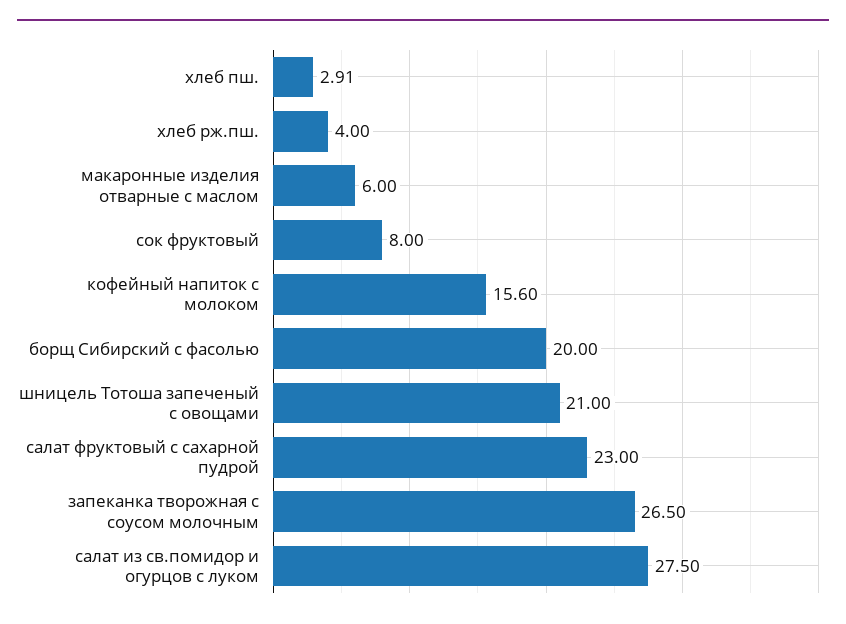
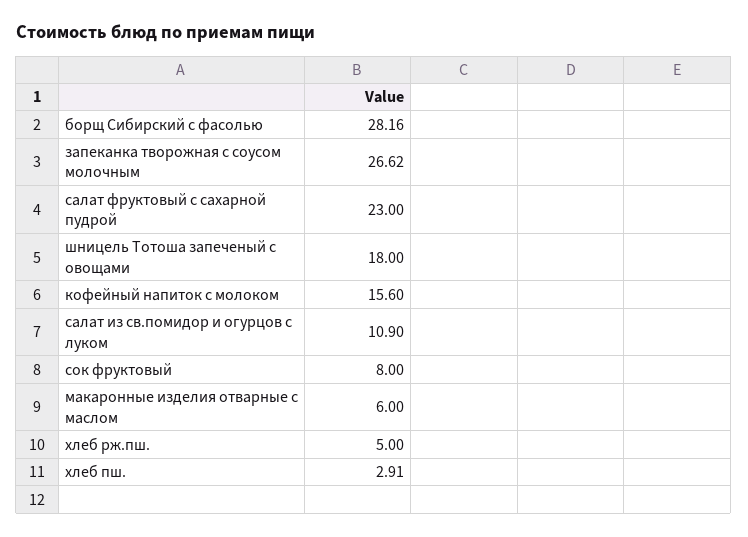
хлеб рж.пш.: 4 -> 5
борщ Сибирский с фасолью: 20 -> 28.16
шницель Тотоша запеченый с овощами: 21 -> 18
запеканка творожная с соусом молочным: 26.5 -> 26.62
салат из св.помидор и огурцов с луком: 27.5 -> 10.9

